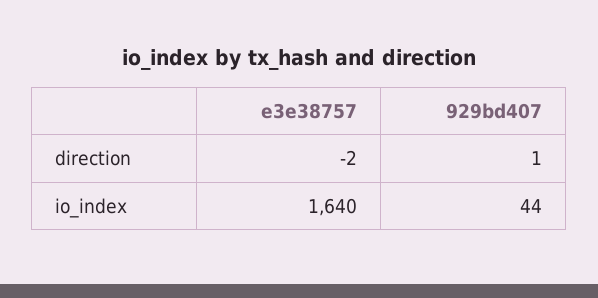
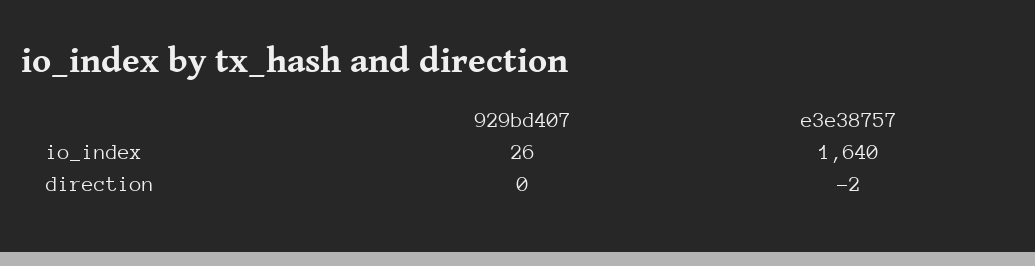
929bd407, direction: 1 -> 0
929bd407, io_index: 44 -> 26

